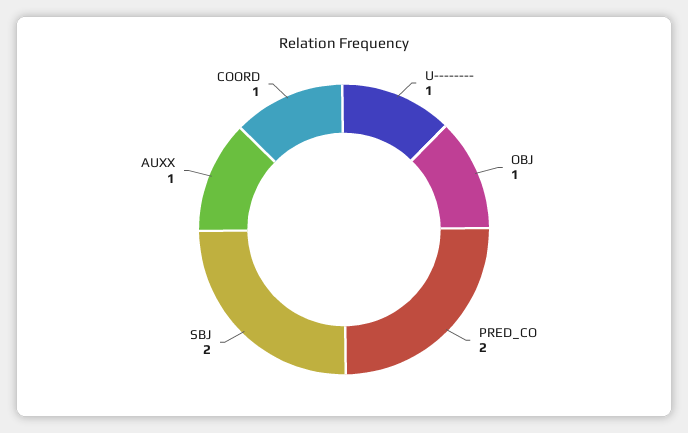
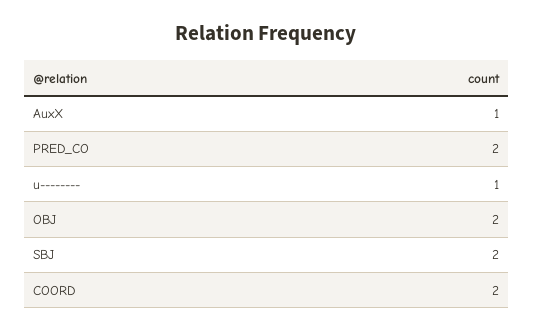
OBJ: 1 -> 2
COORD: 1 -> 2

